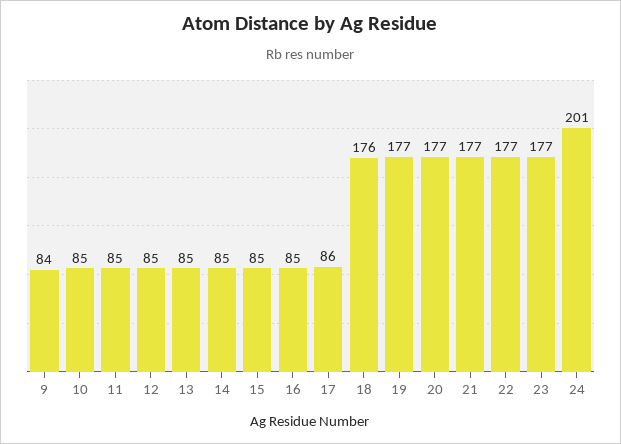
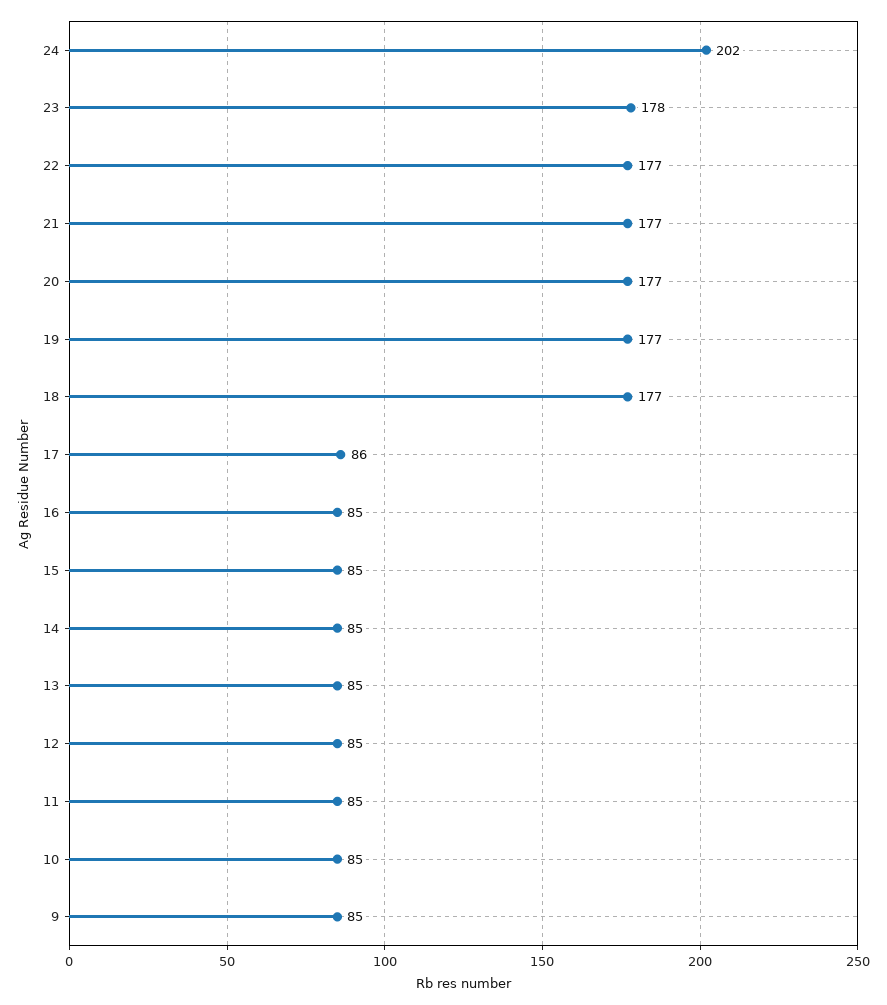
9: 84 -> 85
18: 176 -> 177
23: 177 -> 178
24: 201 -> 202

